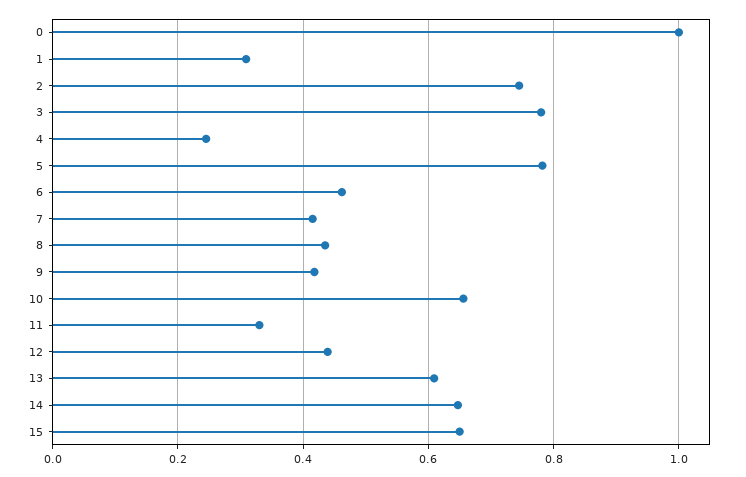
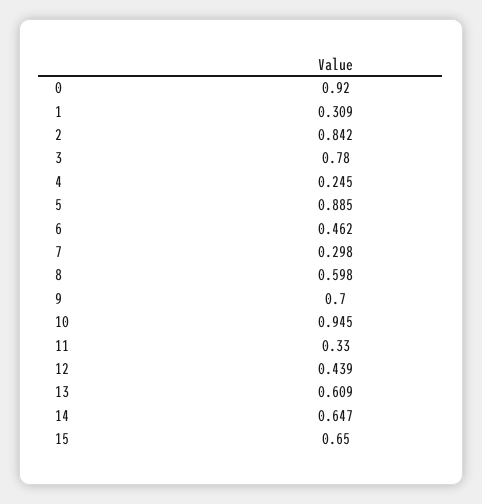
0: 1 -> 0.92
2: 0.74 -> 0.842
5: 0.78 -> 0.885
7: 0.42 -> 0.298
8: 0.44 -> 0.598
9: 0.42 -> 0.7
10: 0.66 -> 0.945

